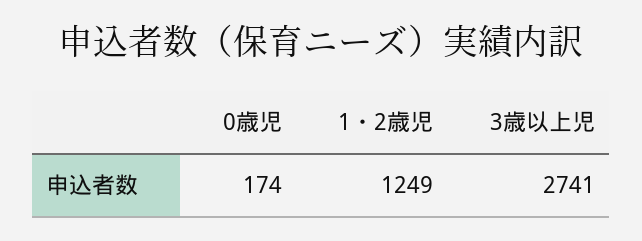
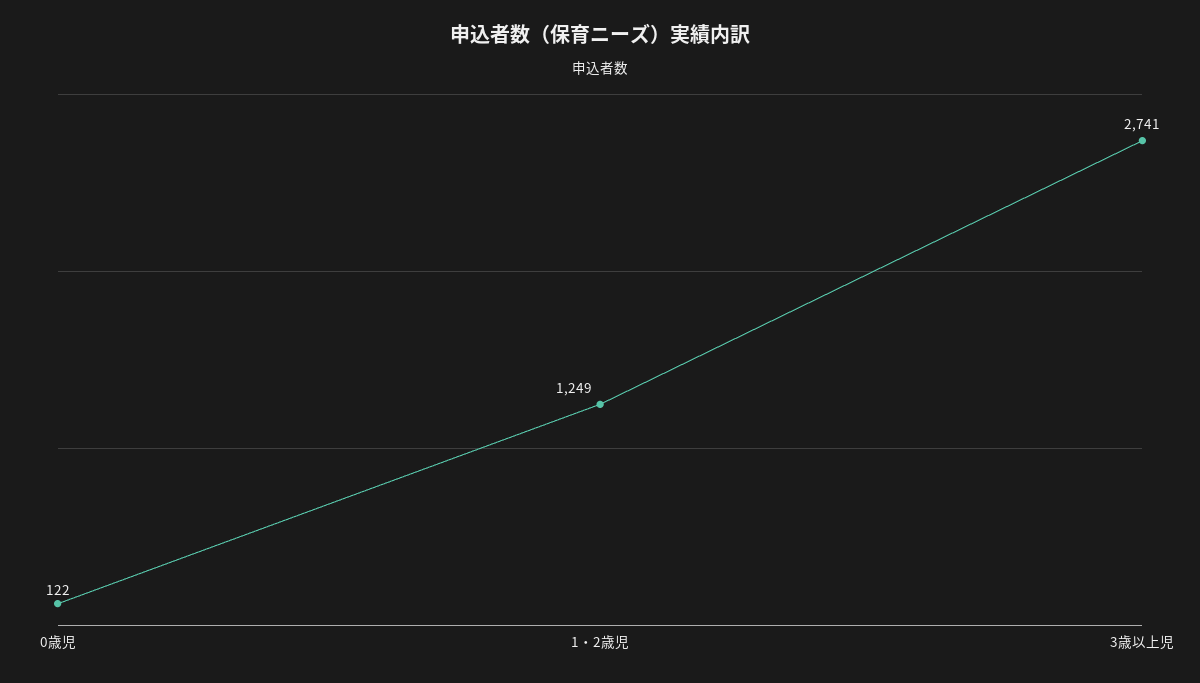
0歳児: 174 -> 122

